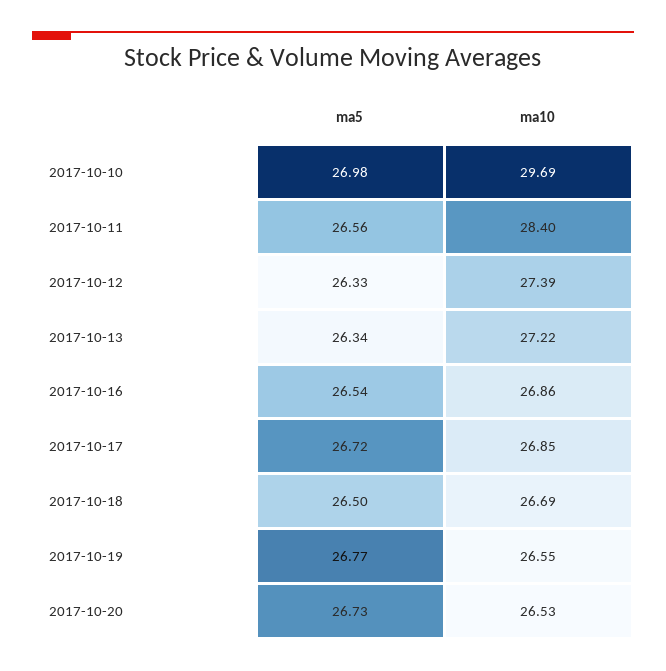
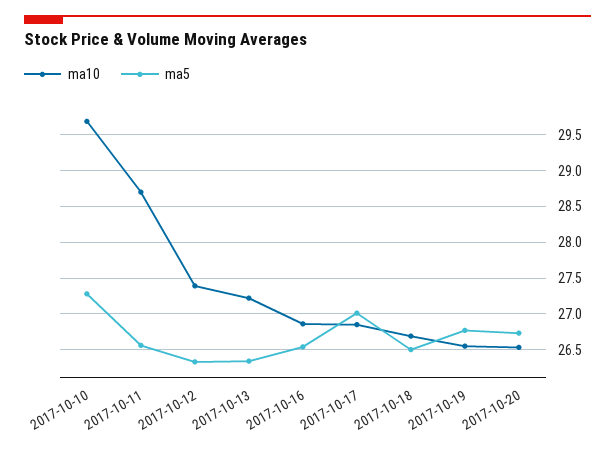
ma5, 2017-10-10: 26.98 -> 27.3
ma10, 2017-10-11: 28.4 -> 28.7
ma5, 2017-10-17: 26.72 -> 27

